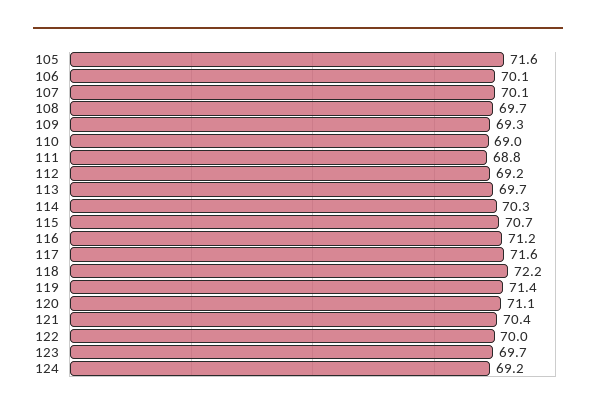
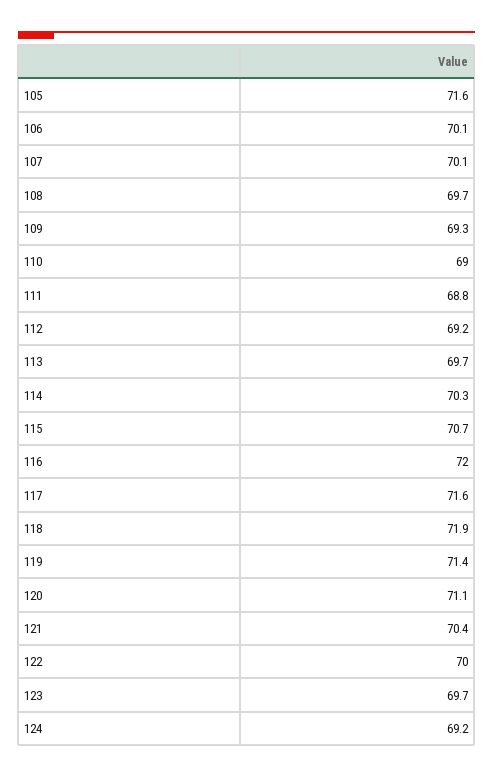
116: 71.2 -> 72
118: 72.2 -> 71.9

